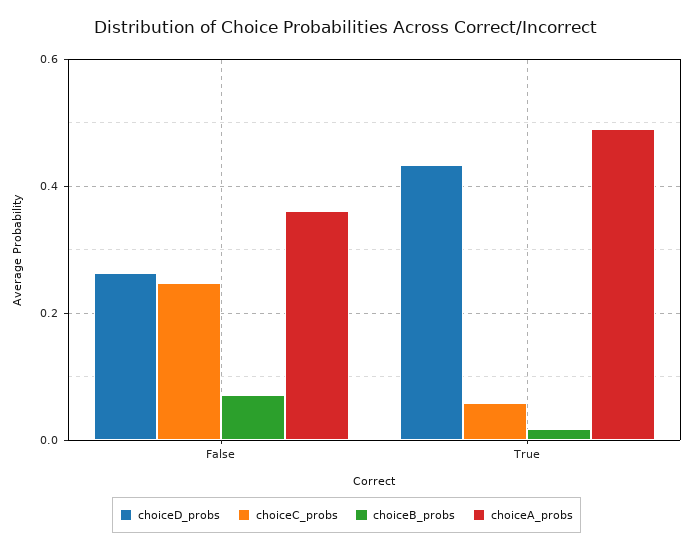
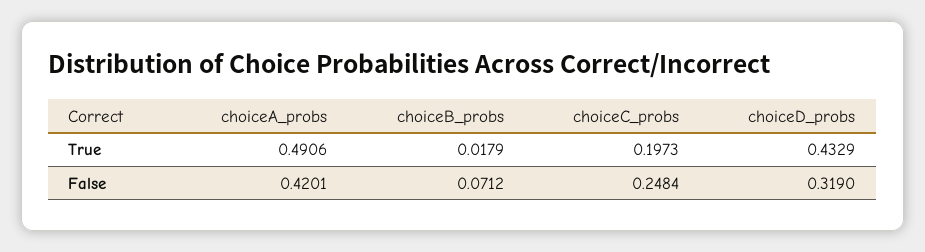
choiceD_probs, False: 0.26 -> 0.319
choiceA_probs, False: 0.36 -> 0.4201
choiceC_probs, True: 0.06 -> 0.1973

